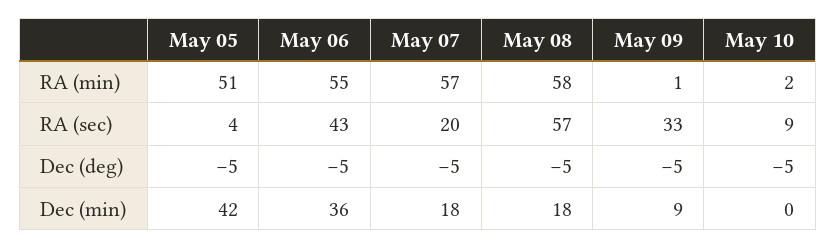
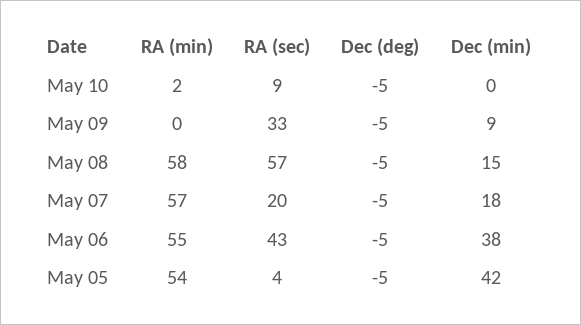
May 05, RA (min): 51 -> 54
May 09, RA (min): 1 -> 0
May 06, Dec (min): 36 -> 38
May 08, Dec (min): 18 -> 15

